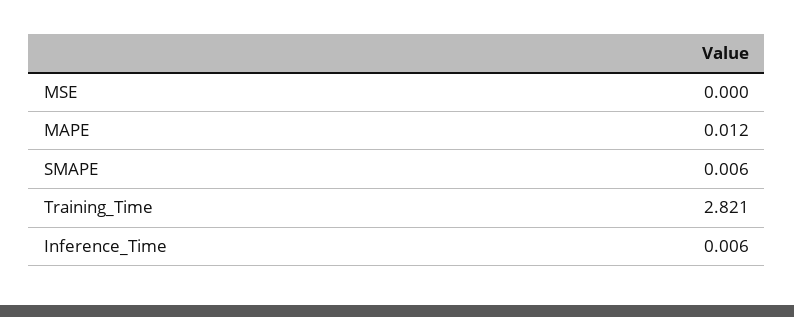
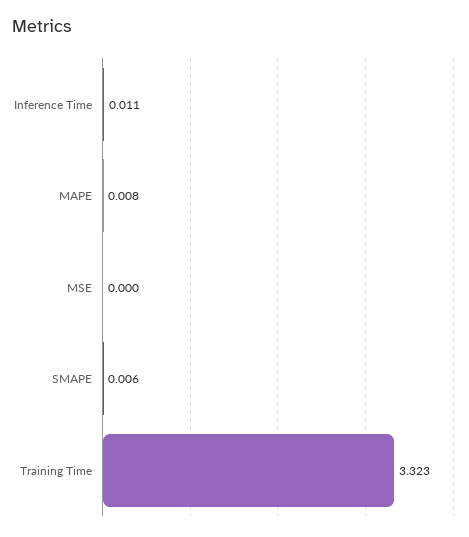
MAPE: 0.012 -> 0.008
Training_Time: 2.821 -> 3.323
Inference_Time: 0.006 -> 0.011

